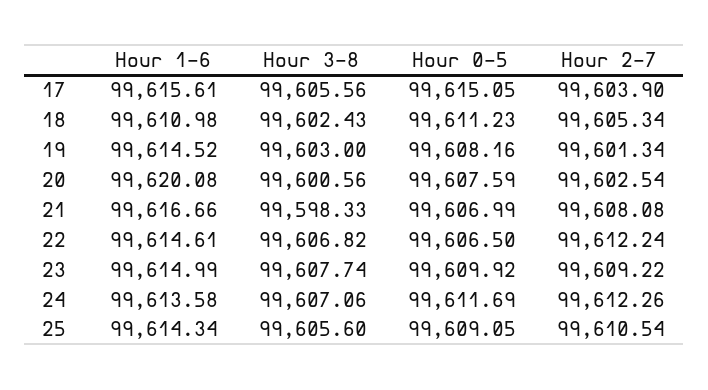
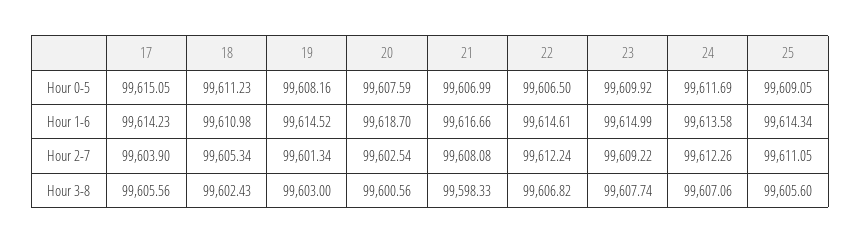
Hour 1-6, 17: 99615.61 -> 99614.23
Hour 1-6, 20: 99620.08 -> 99618.7
Hour 2-7, 25: 99610.54 -> 99611.05

